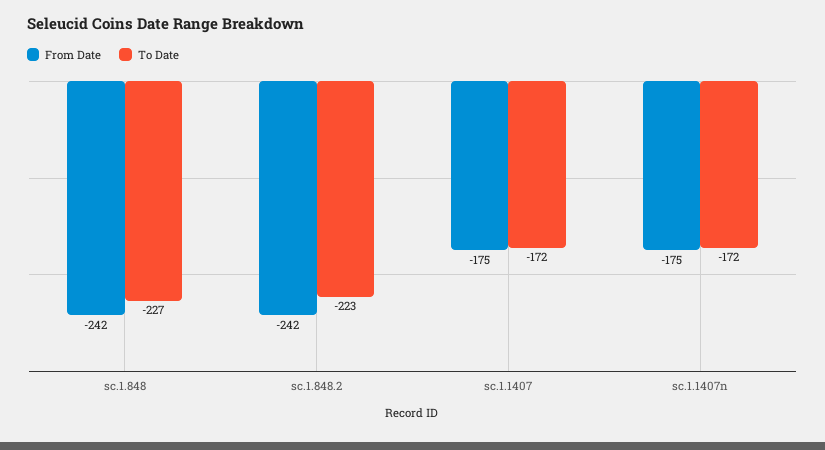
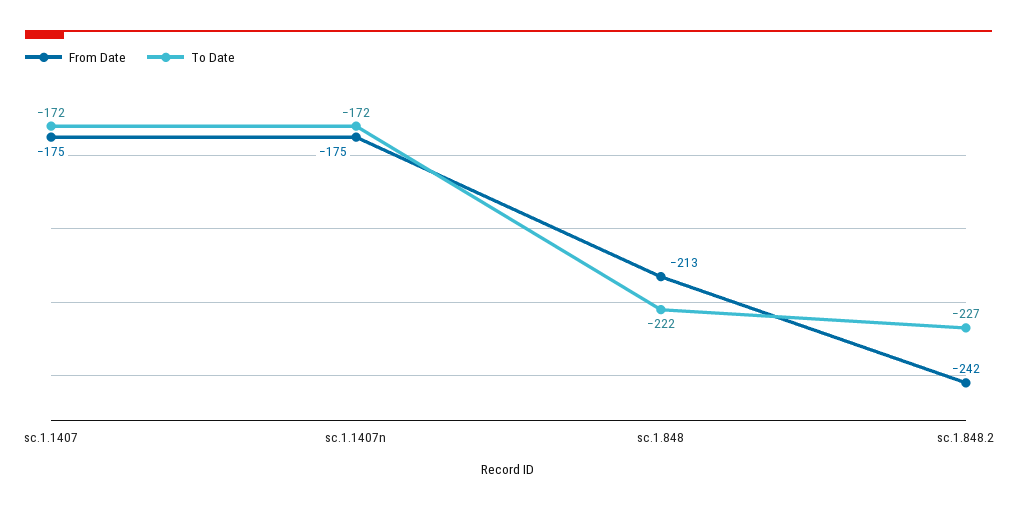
From Date, sc.1.848: -242 -> -213
To Date, sc.1.848: -227 -> -222
To Date, sc.1.848.2: -223 -> -227

